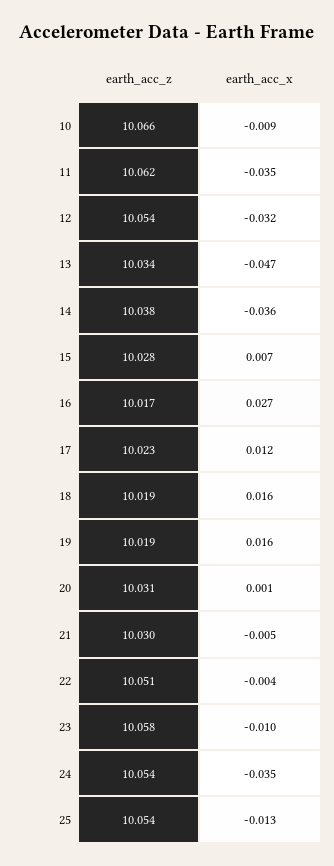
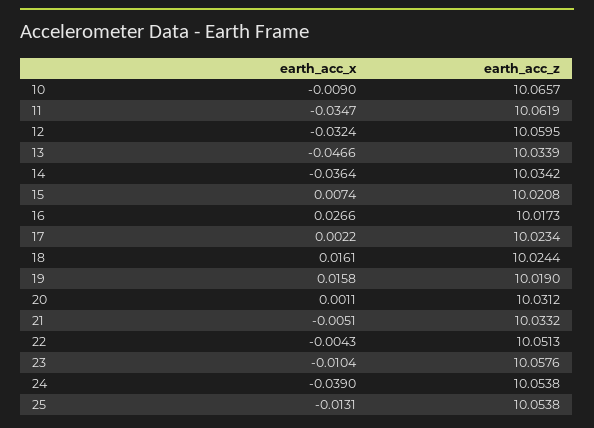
earth_acc_z, 12: 10.054 -> 10.0595
earth_acc_z, 14: 10.038 -> 10.0342
earth_acc_z, 15: 10.028 -> 10.0208
earth_acc_x, 17: 0.012 -> 0.0022
earth_acc_z, 18: 10.019 -> 10.0244
earth_acc_z, 21: 10.03 -> 10.0332
earth_acc_x, 24: -0.035 -> -0.039

